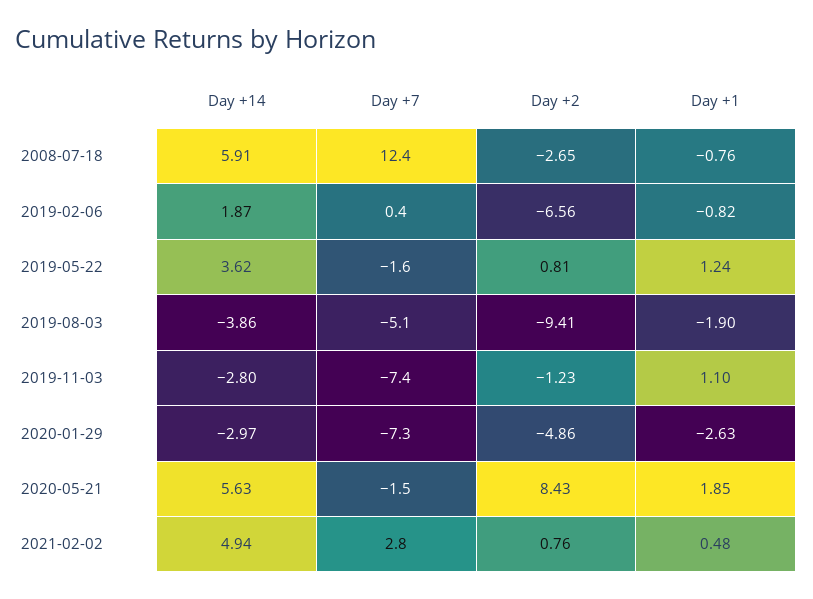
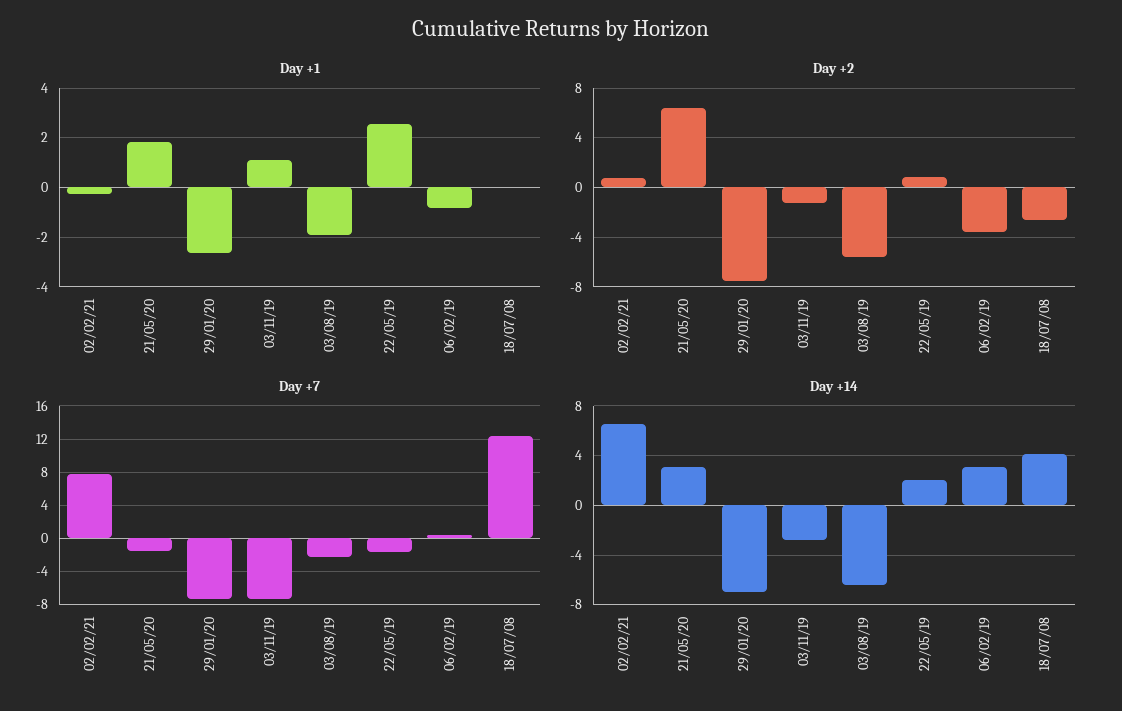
Day +14, 2008-07-18: 5.91 -> 4
Day +1, 2008-07-18: -0.76 -> 0
Day +14, 2019-02-06: 1.87 -> 3
Day +2, 2019-02-06: -6.56 -> -3.5
Day +14, 2019-05-22: 3.62 -> 2
Day +1, 2019-05-22: 1.24 -> 2.5
Day +14, 2019-08-03: -3.86 -> -6.5
Day +7, 2019-08-03: -5.1 -> -2
Day +2, 2019-08-03: -9.41 -> -5.5
Day +14, 2020-01-29: -2.97 -> -7
Day +2, 2020-01-29: -4.86 -> -7.5
Day +14, 2020-05-21: 5.63 -> 3
Day +2, 2020-05-21: 8.43 -> 6.5
Day +14, 2021-02-02: 4.94 -> 6.5
Day +7, 2021-02-02: 2.8 -> 8
Day +1, 2021-02-02: 0.48 -> -0.25

